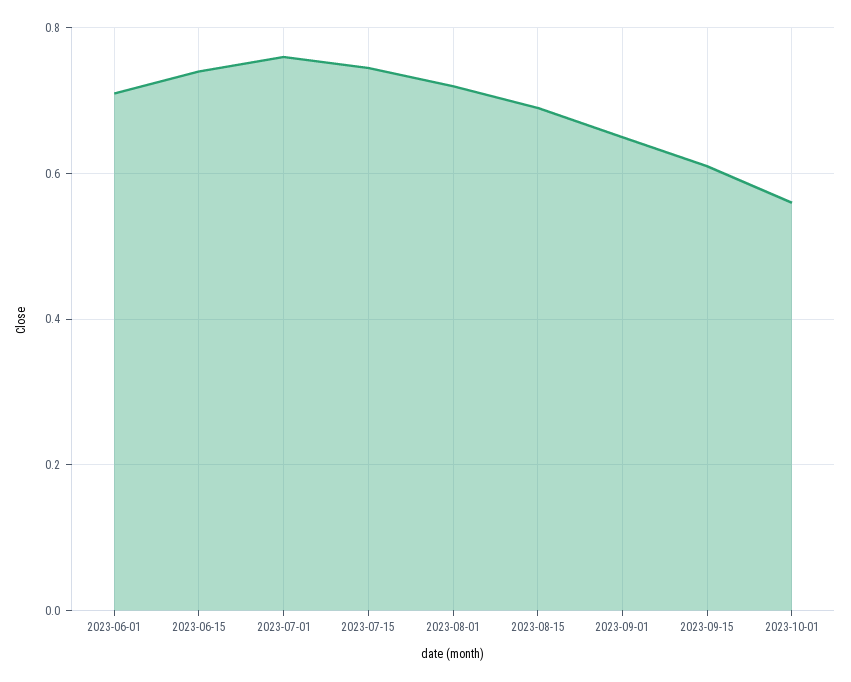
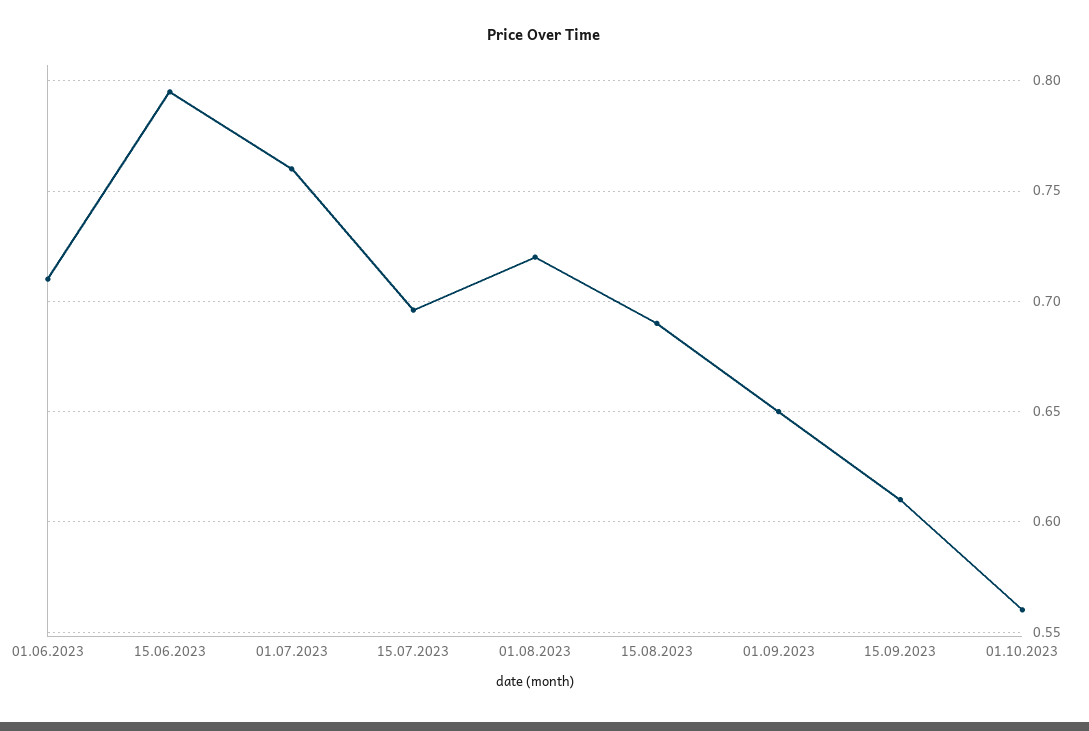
2023-06-15: 0.74 -> 0.795
2023-07-15: 0.74 -> 0.695

